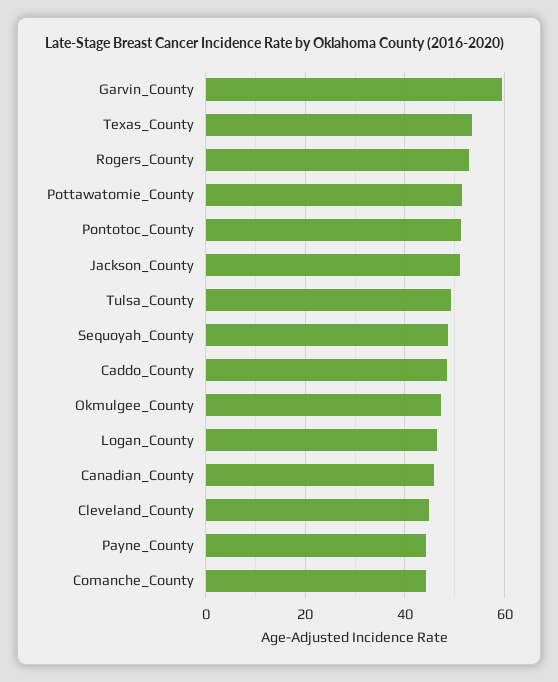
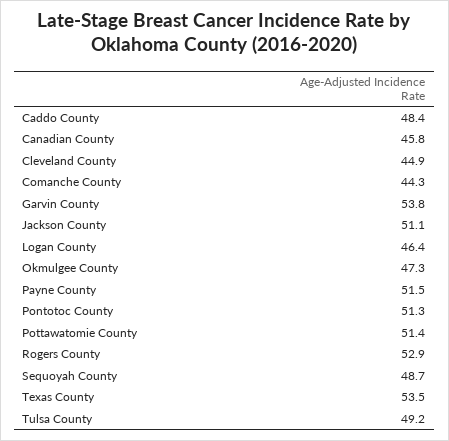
Garvin_County: 60 -> 53.8
Payne_County: 44 -> 51.5

